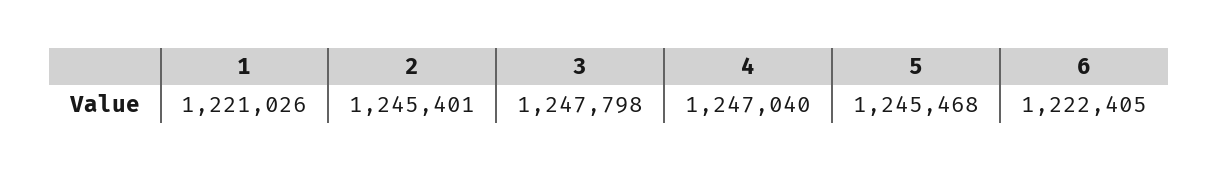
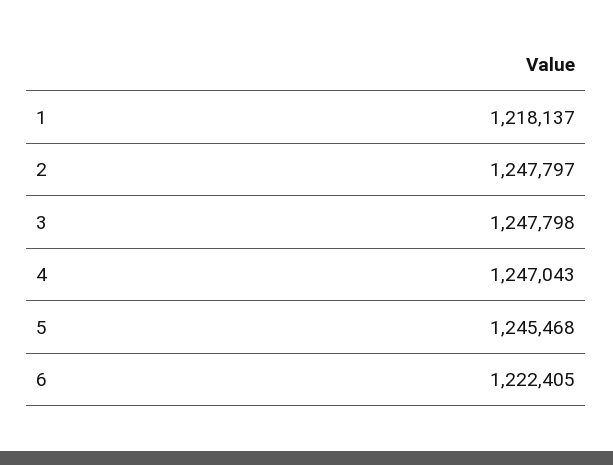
1: 1221026 -> 1218137
2: 1245401 -> 1247797
4: 1247040 -> 1247043

